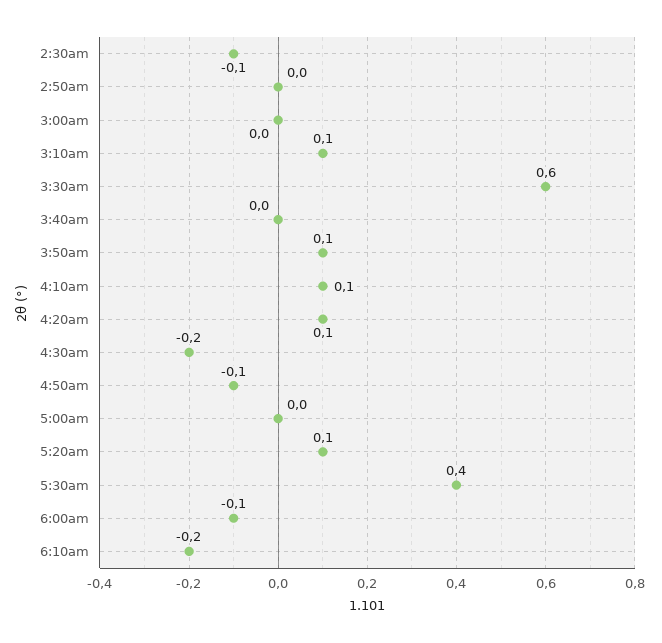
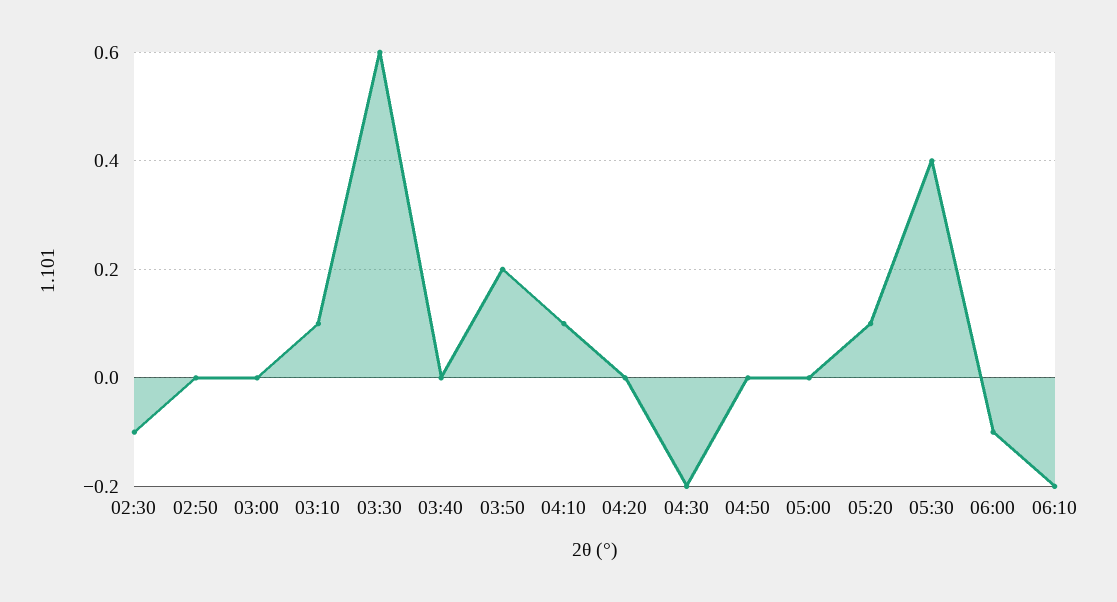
3:50am: 0.1 -> 0.2
4:20am: 0.1 -> 0
4:50am: -0.1 -> 0

